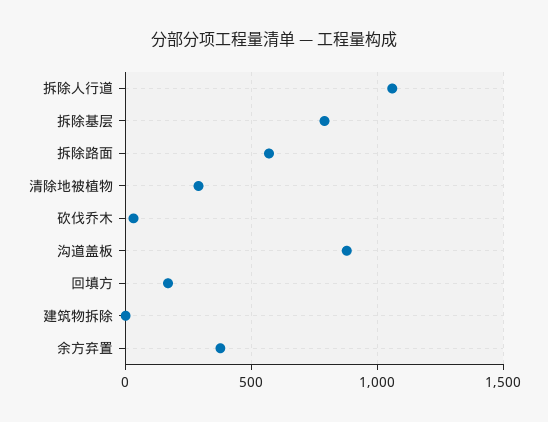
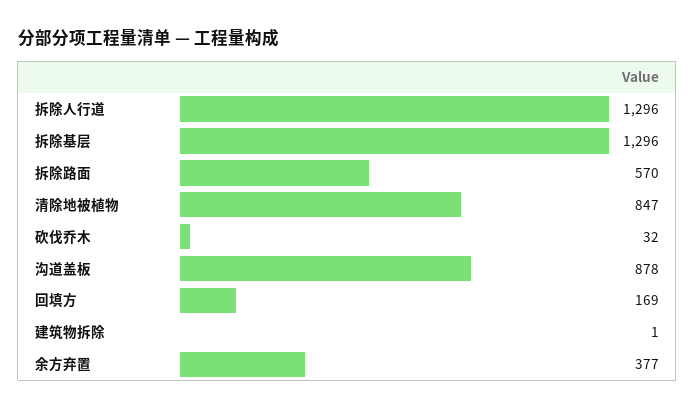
拆除人行道: 1050 -> 1296
拆除基层: 800 -> 1296
清除地被植物: 300 -> 847

